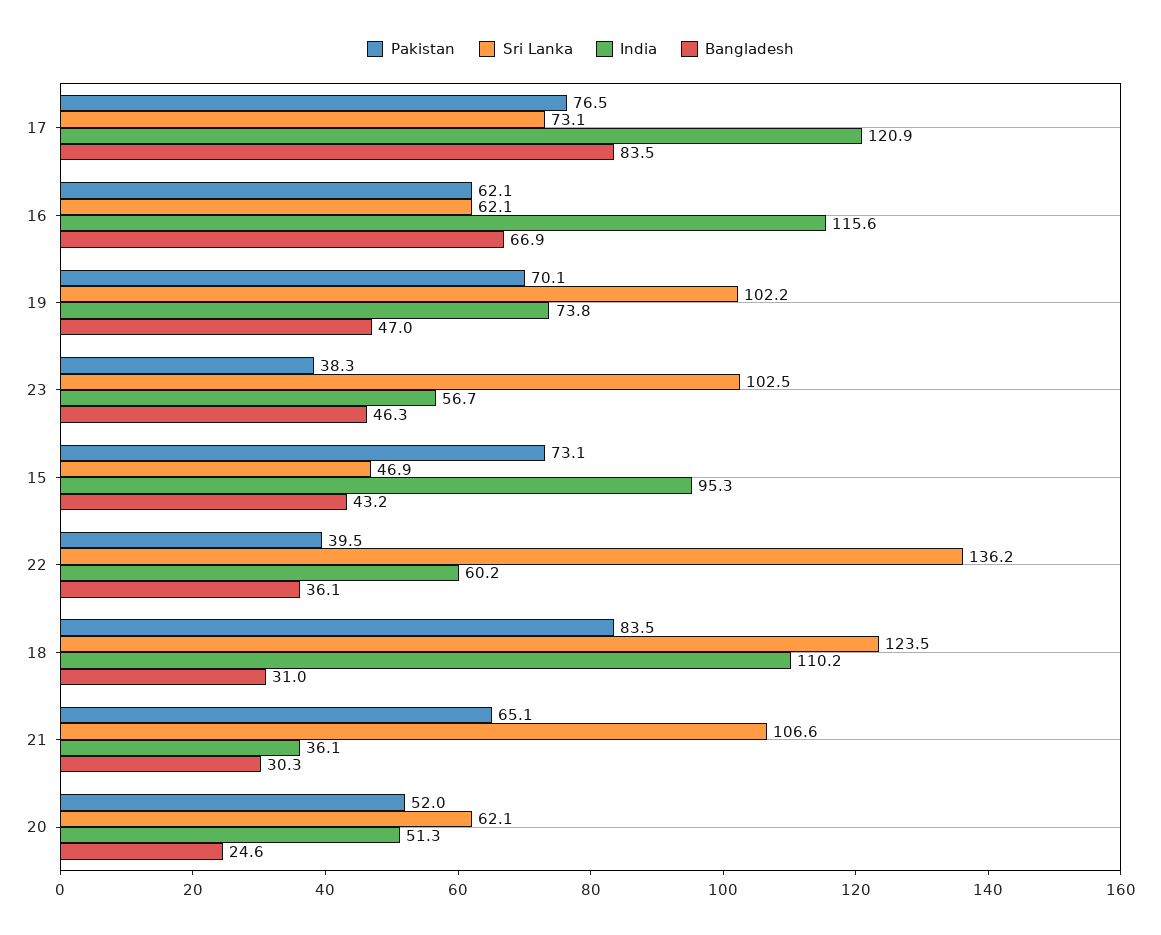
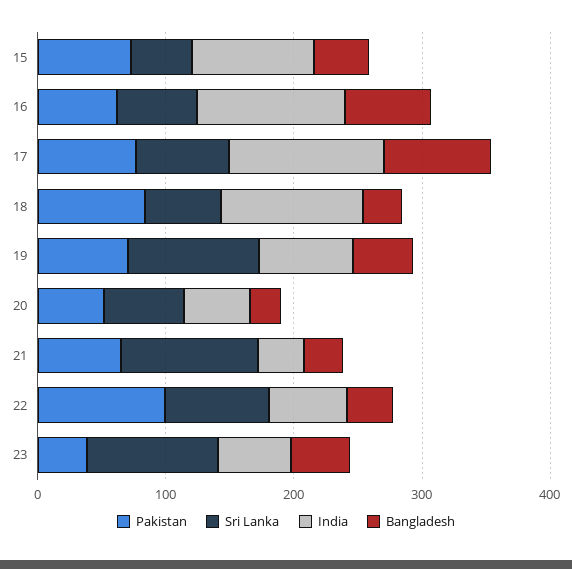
Pakistan, 22: 39.5 -> 100
Sri Lanka, 22: 136.2 -> 80
Sri Lanka, 18: 123.5 -> 60

